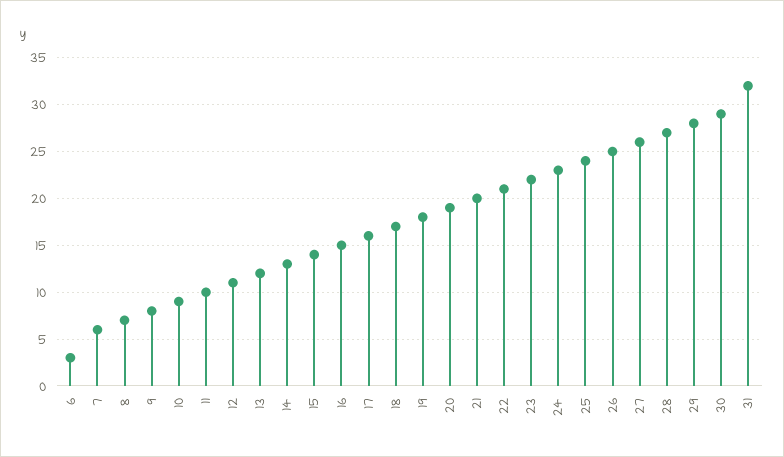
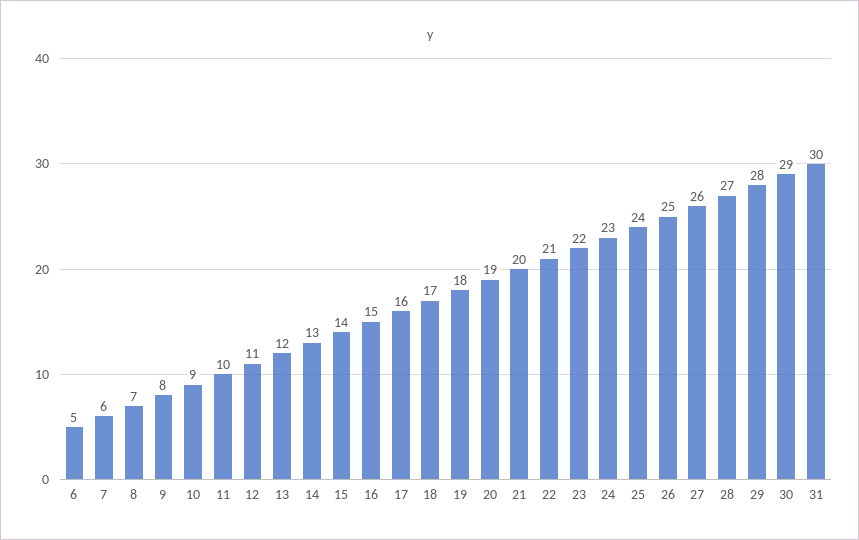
6: 3 -> 5
31: 32 -> 30

